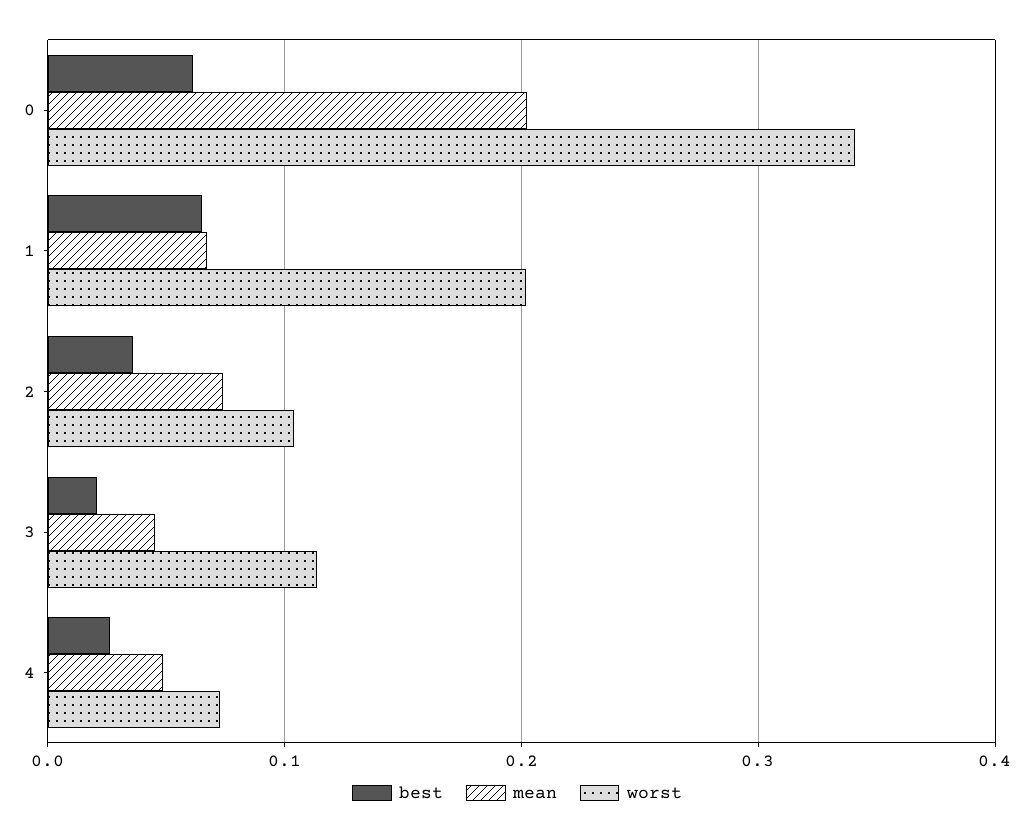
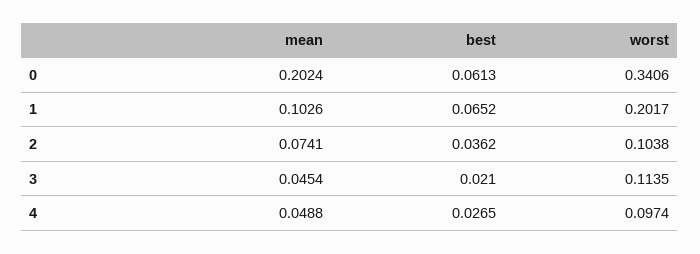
mean, 1: 0.07 -> 0.1026
worst, 4: 0.07 -> 0.0974

